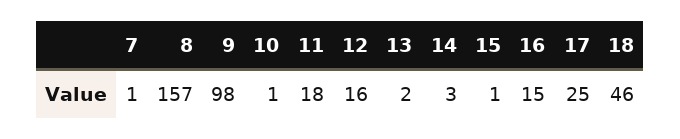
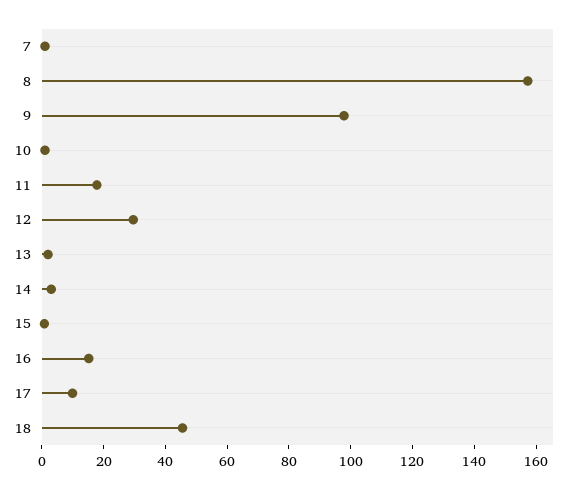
12: 16 -> 30
17: 25 -> 10

